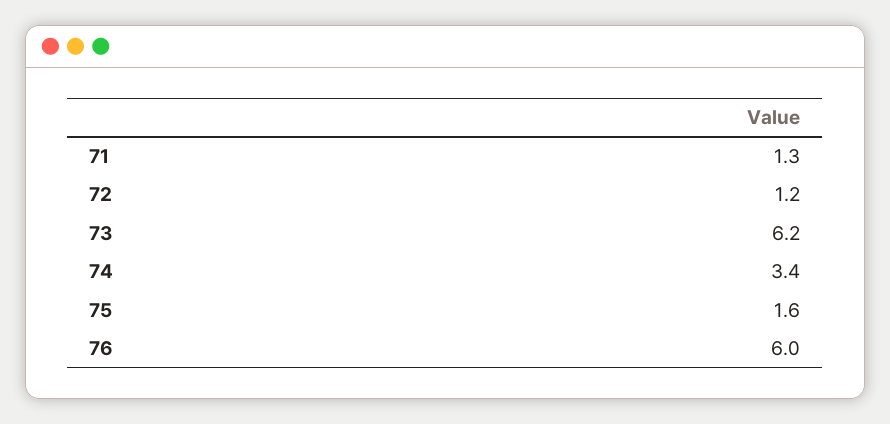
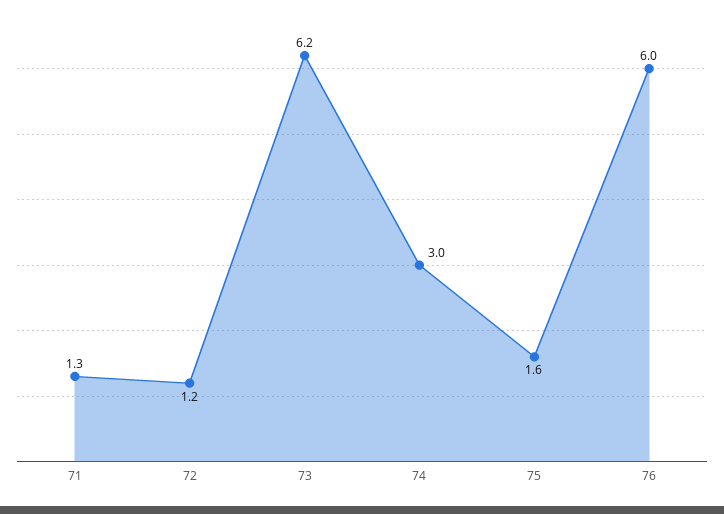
74: 3.4 -> 3

